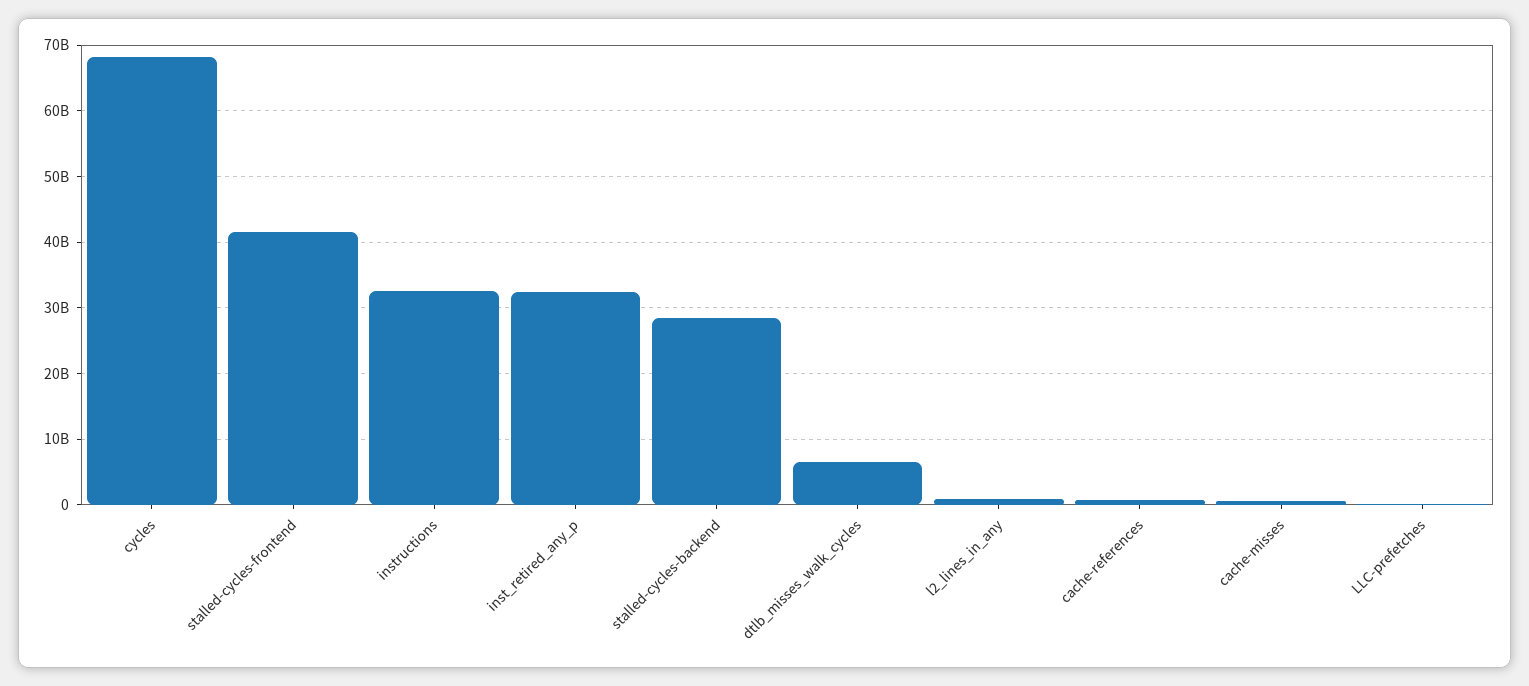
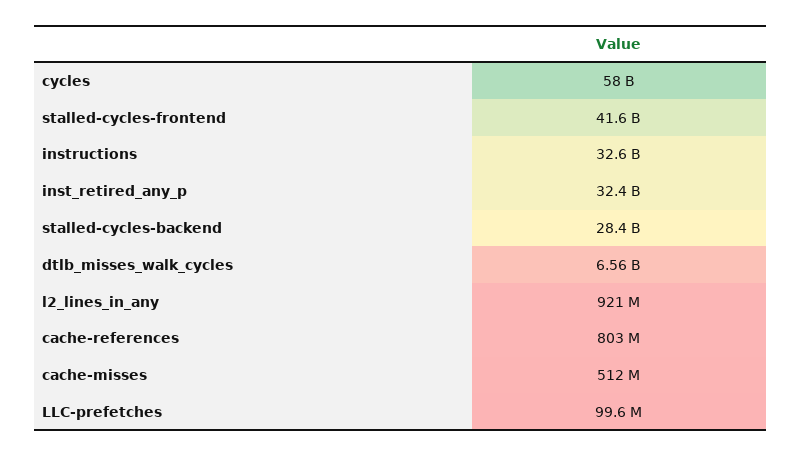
cycles: 68000000000 -> 58000000000

